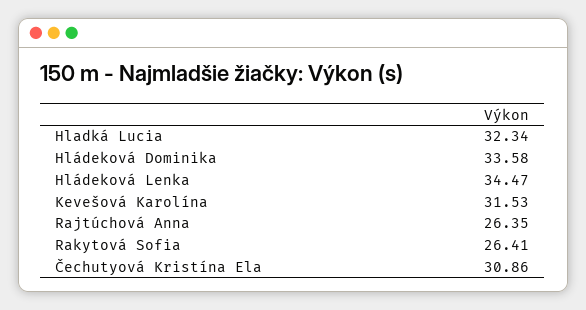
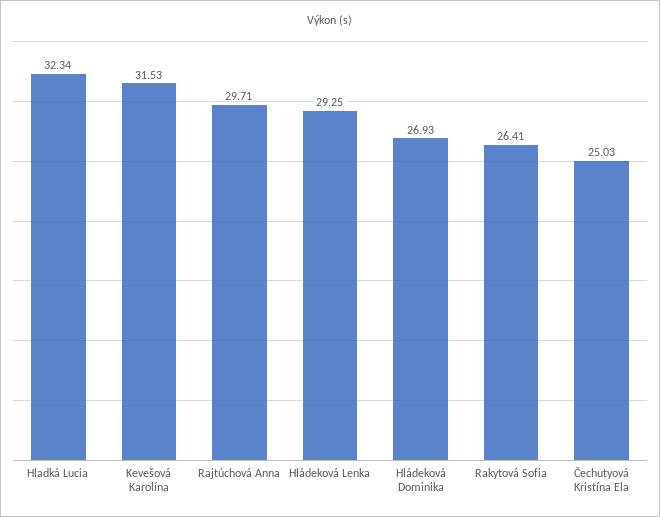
Hládeková Dominika: 33.58 -> 26.93
Hládeková Lenka: 34.47 -> 29.25
Rajtúchová Anna: 26.35 -> 29.71
Čechutyová Kristína Ela: 30.86 -> 25.03

